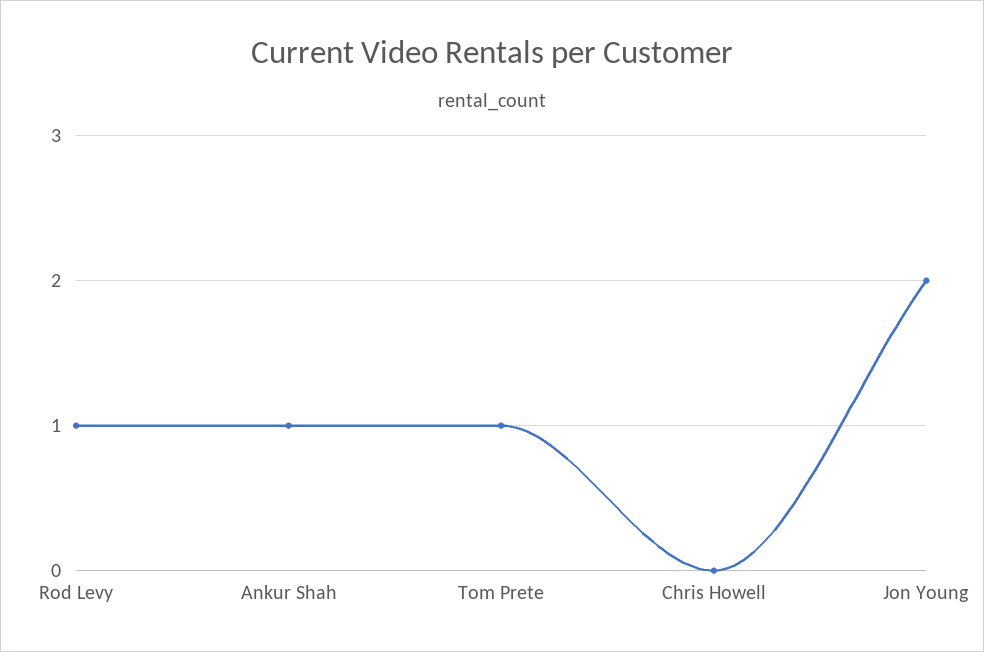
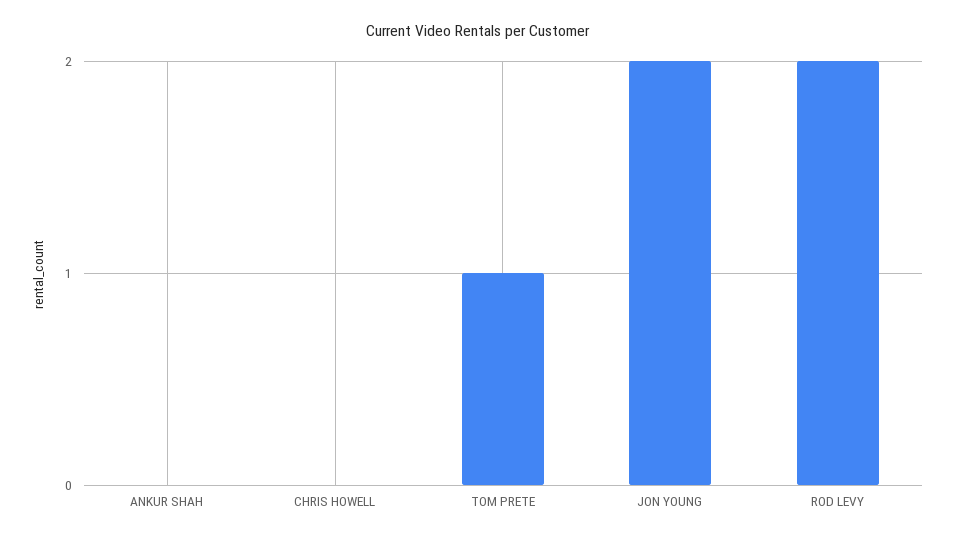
Rod Levy: 1 -> 2
Ankur Shah: 1 -> 0

